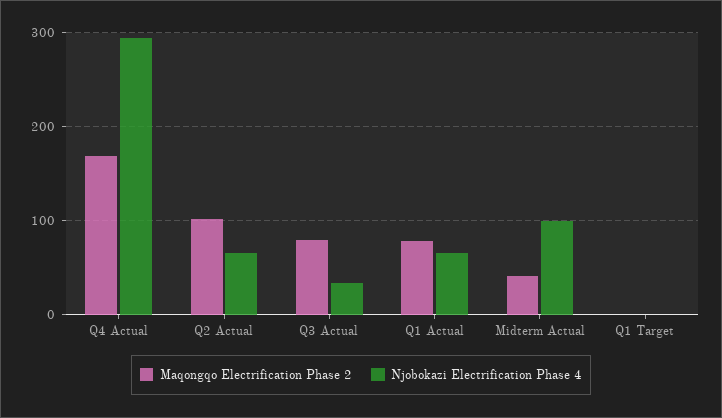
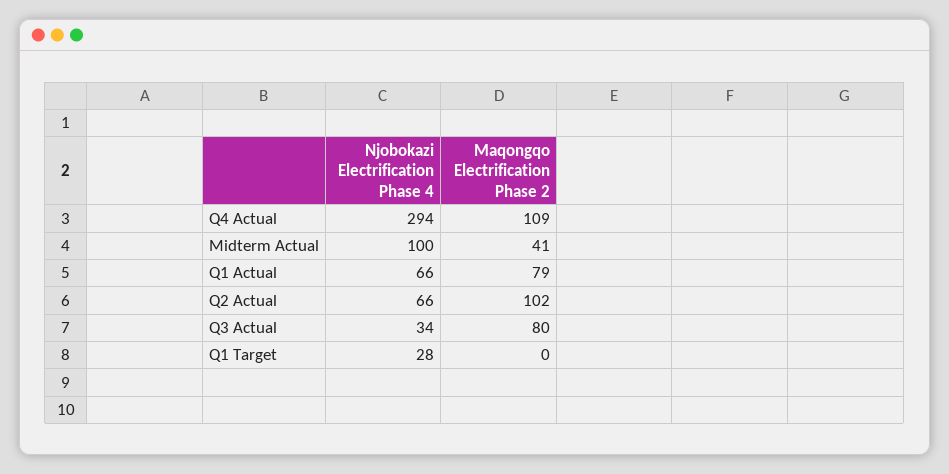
Maqongqo Electrification Phase 2, Q4 Actual: 170 -> 109
Njobokazi Electrification Phase 4, Q1 Target: 0 -> 28

